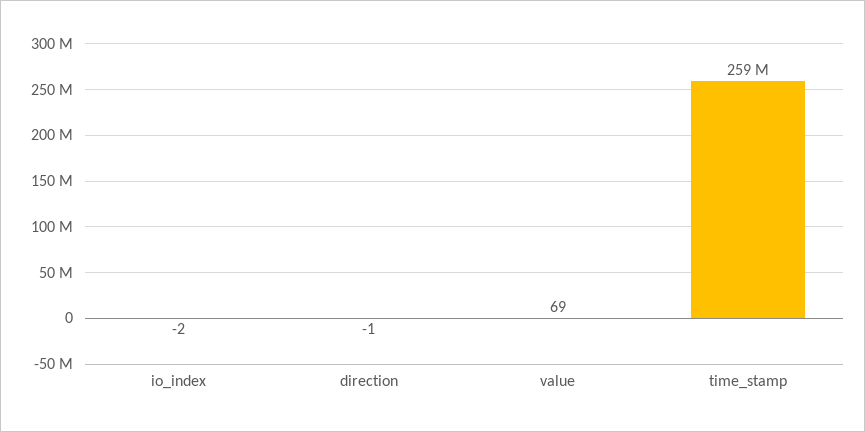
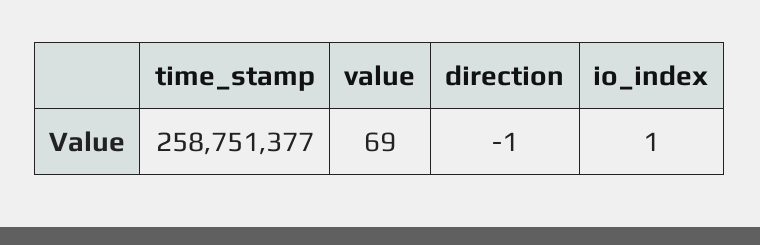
io_index: -2 -> 1

